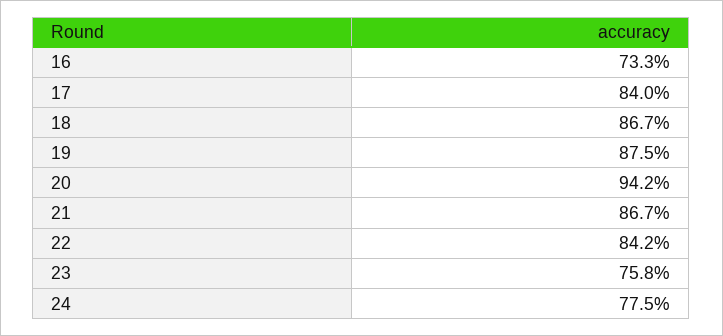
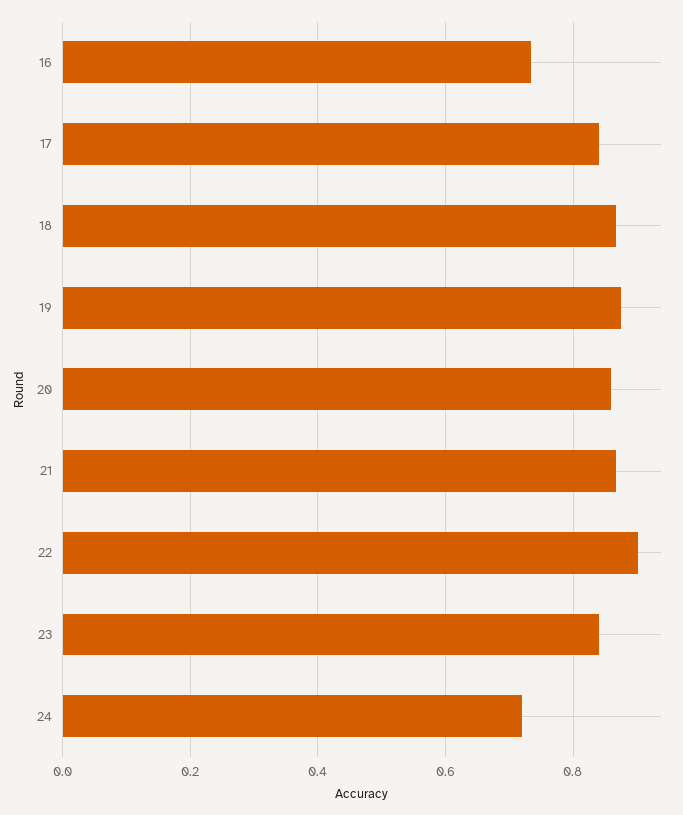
20: 0.942 -> 0.86
22: 0.842 -> 0.9
23: 0.758 -> 0.84
24: 0.775 -> 0.72

